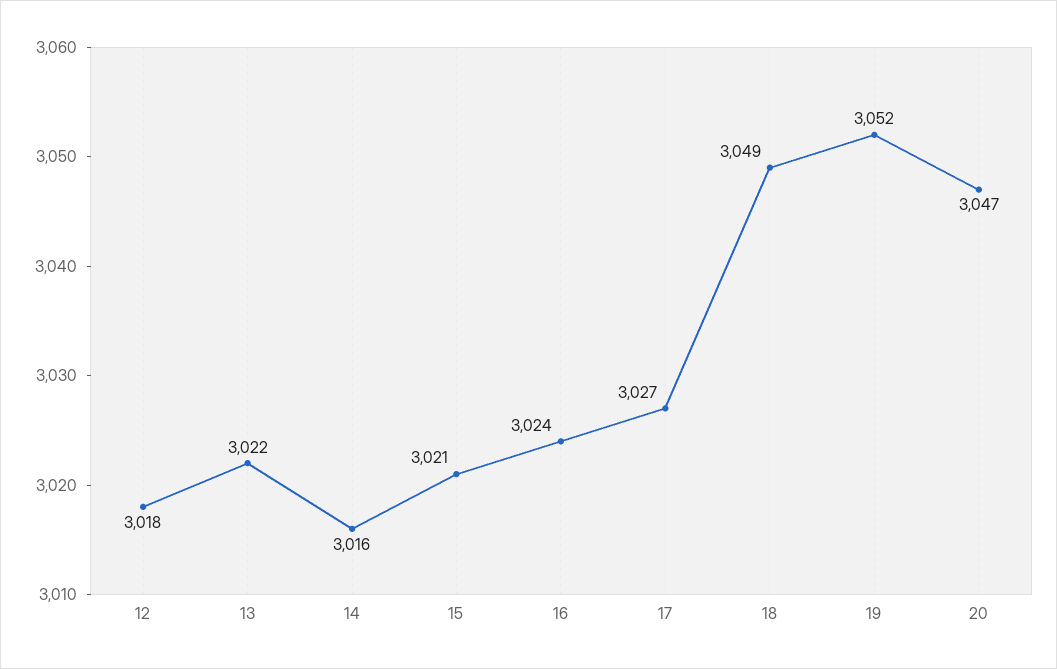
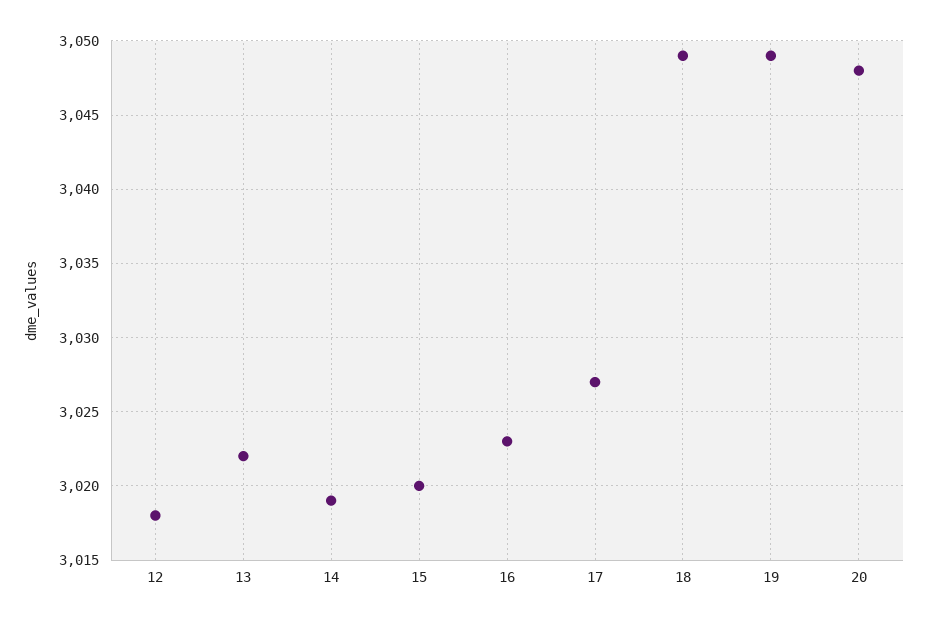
14: 3016 -> 3019
15: 3021 -> 3020
16: 3024 -> 3023
19: 3052 -> 3049
20: 3047 -> 3048

